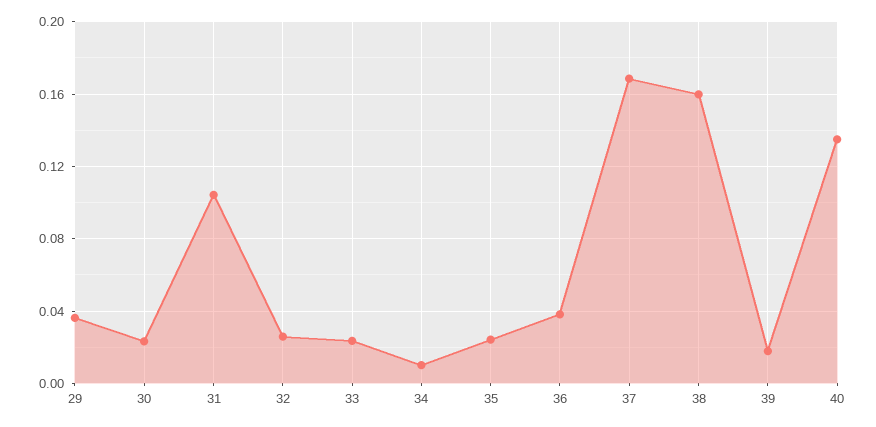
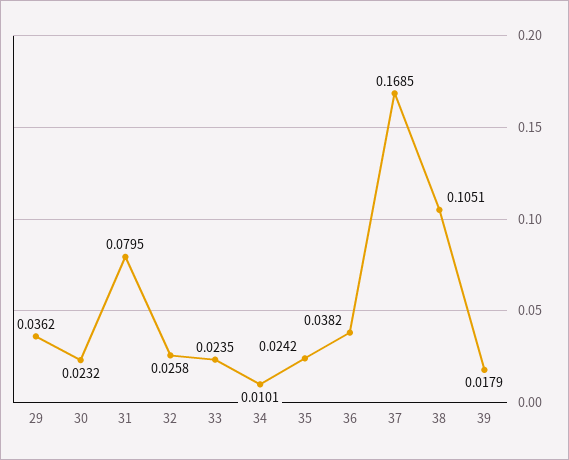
31: 0.105 -> 0.0795
38: 0.16 -> 0.1051
40: 0.135 -> none

